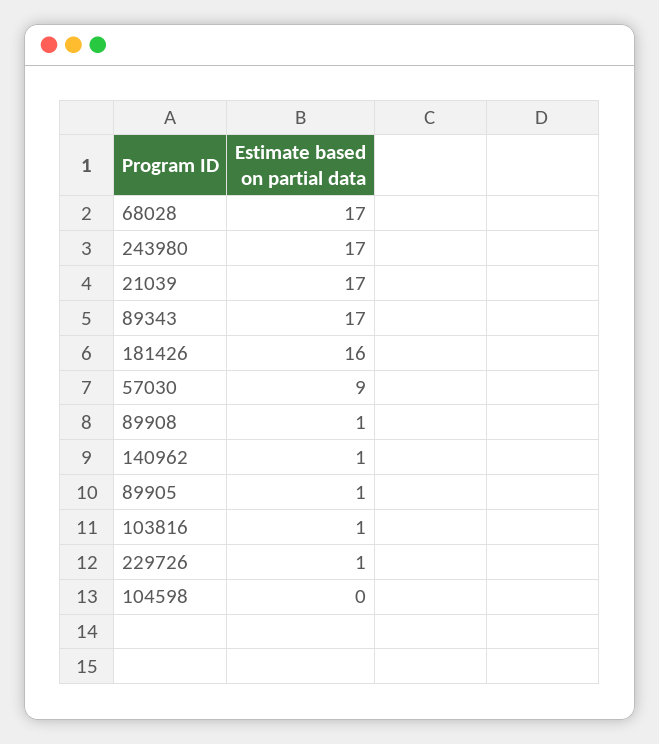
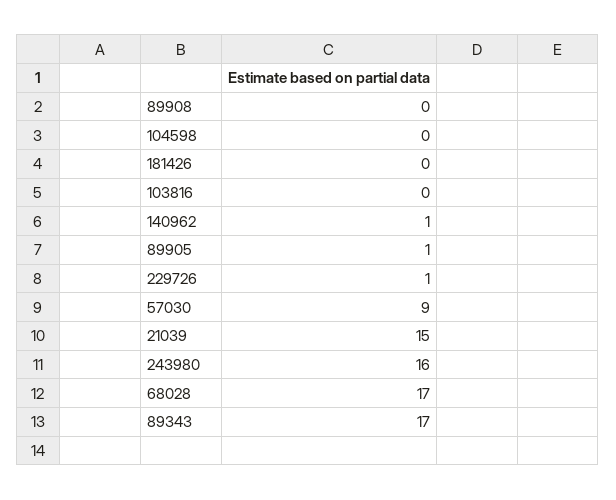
243980: 17 -> 16
21039: 17 -> 15
181426: 16 -> 0
89908: 1 -> 0
103816: 1 -> 0

